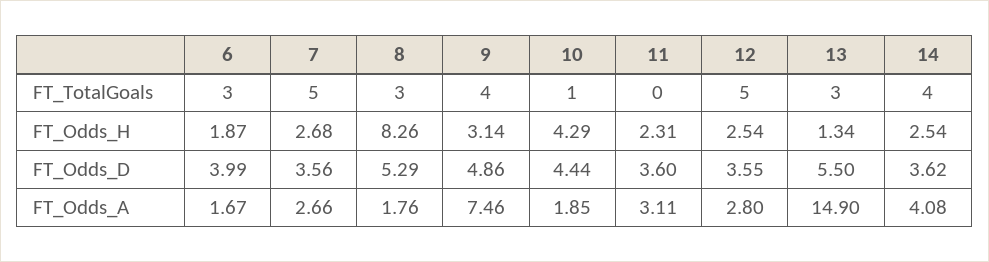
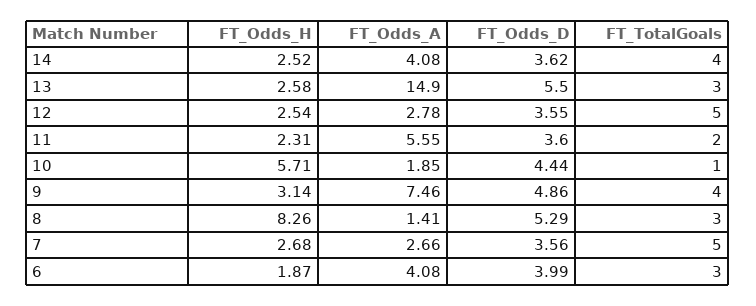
11, FT_TotalGoals: 0 -> 2
10, FT_Odds_H: 4.29 -> 5.71
13, FT_Odds_H: 1.34 -> 2.58
14, FT_Odds_H: 2.54 -> 2.52
6, FT_Odds_A: 1.67 -> 4.08
8, FT_Odds_A: 1.76 -> 1.41
11, FT_Odds_A: 3.11 -> 5.55
12, FT_Odds_A: 2.8 -> 2.78

